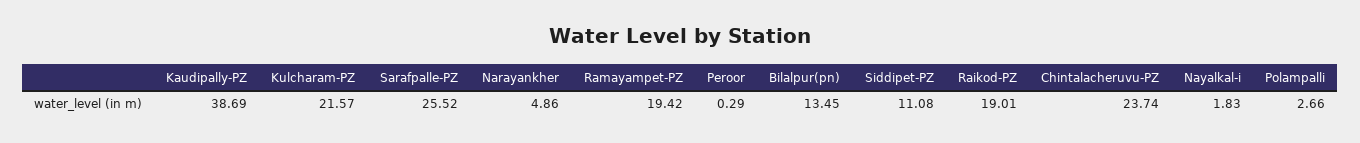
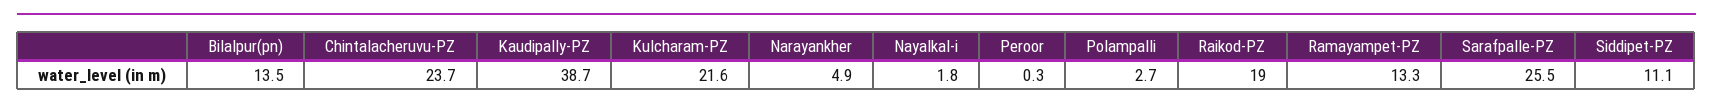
Ramayampet-PZ: 19.42 -> 13.3

